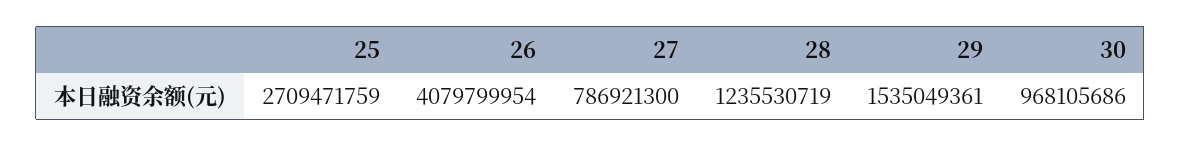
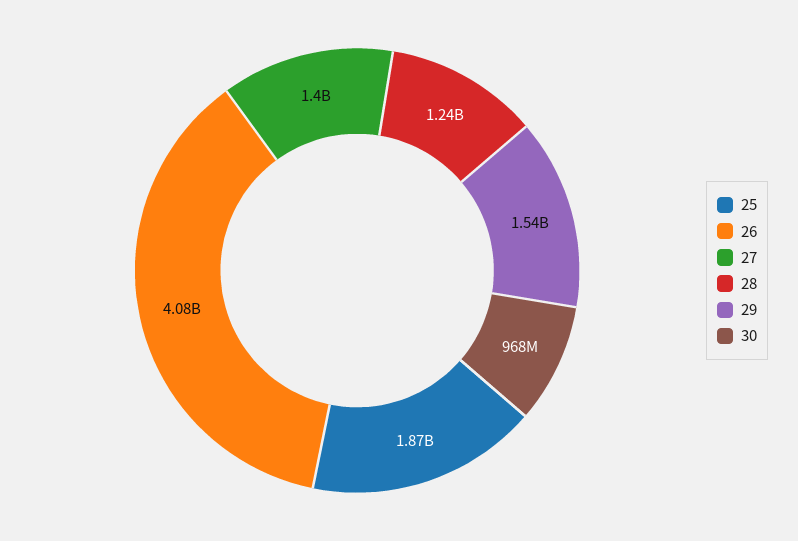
25: 2709471759 -> 1870000000
27: 786921300 -> 1400000000

